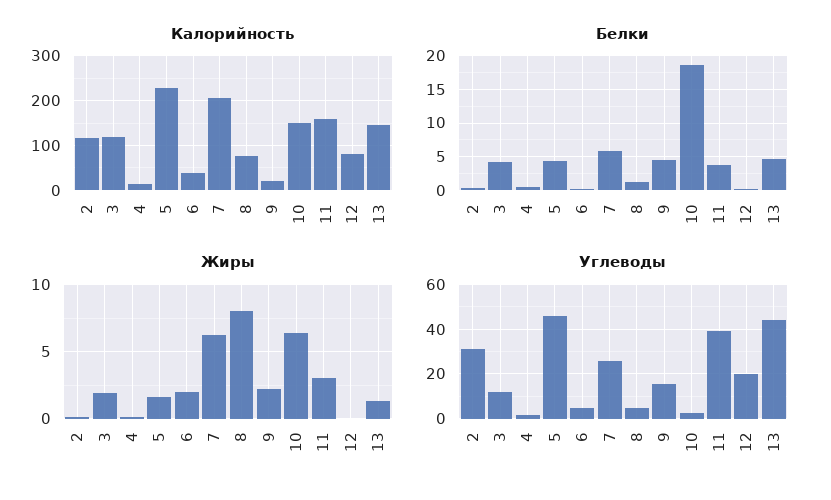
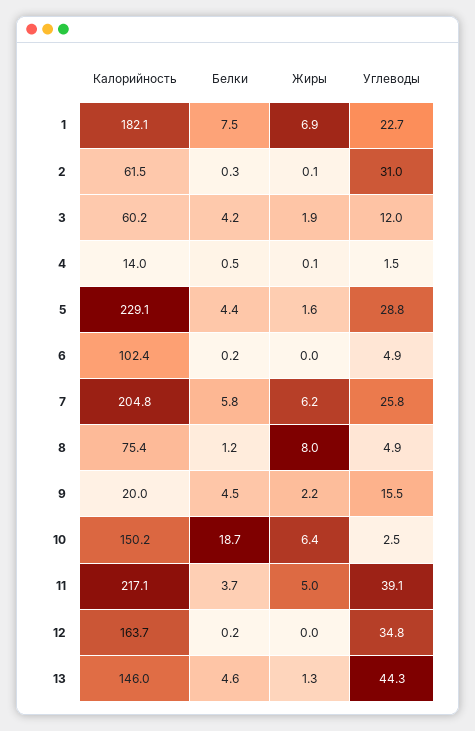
Калорийность, 2: 120 -> 61.5
Калорийность, 3: 120 -> 60.2
Калорийность, 6: 40 -> 102.4
Калорийность, 11: 160 -> 217.1
Калорийность, 12: 80 -> 163.7
Жиры, 6: 2 -> 0
Жиры, 11: 3 -> 5
Углеводы, 5: 45 -> 28.8
Углеводы, 12: 20 -> 34.8
Калорийность, 1: none -> 182.1
Белки, 1: none -> 7.5
Жиры, 1: none -> 6.9
Углеводы, 1: none -> 22.7

